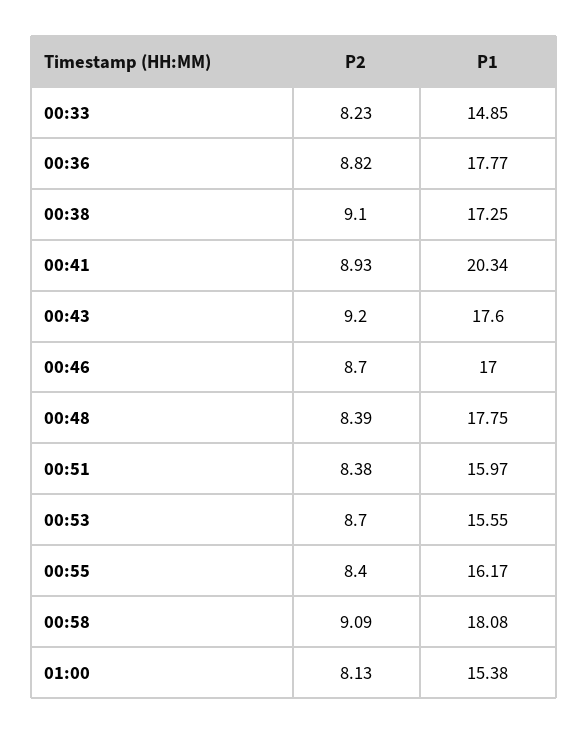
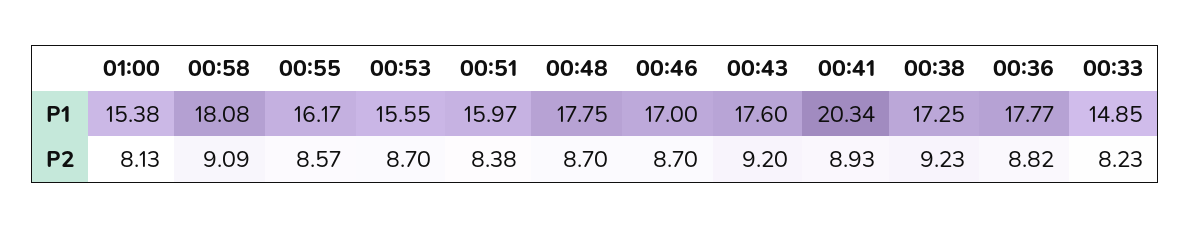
P2, 00:38: 9.1 -> 9.23
P2, 00:48: 8.39 -> 8.7
P2, 00:55: 8.4 -> 8.57

